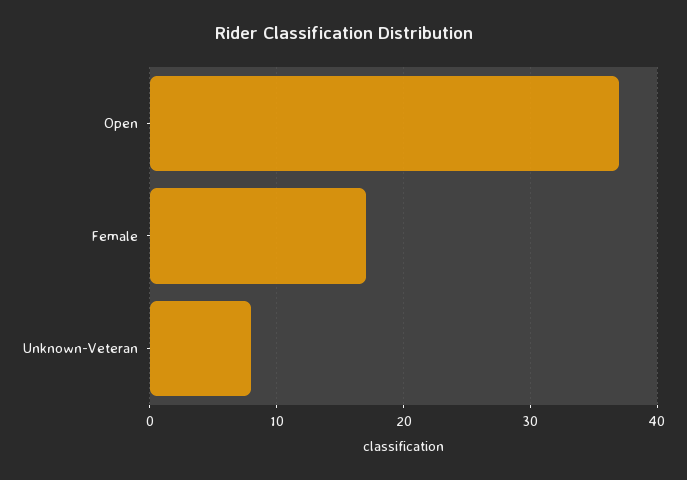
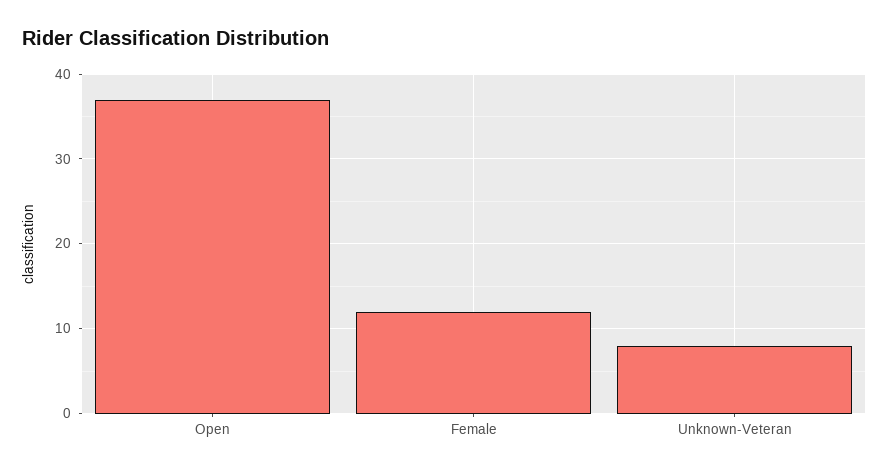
Female: 17 -> 12

